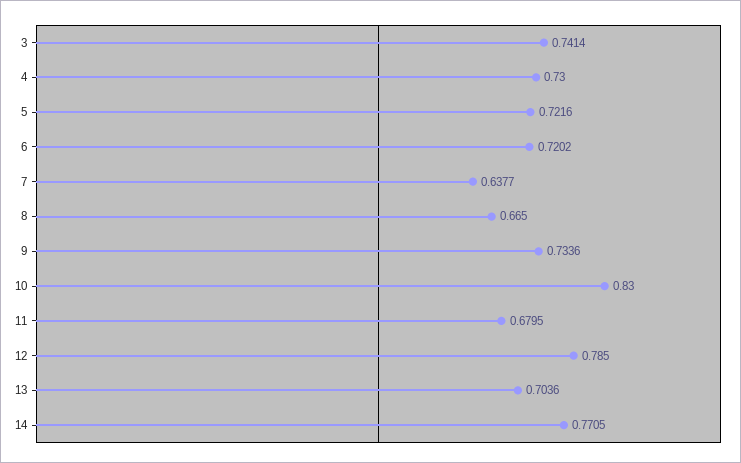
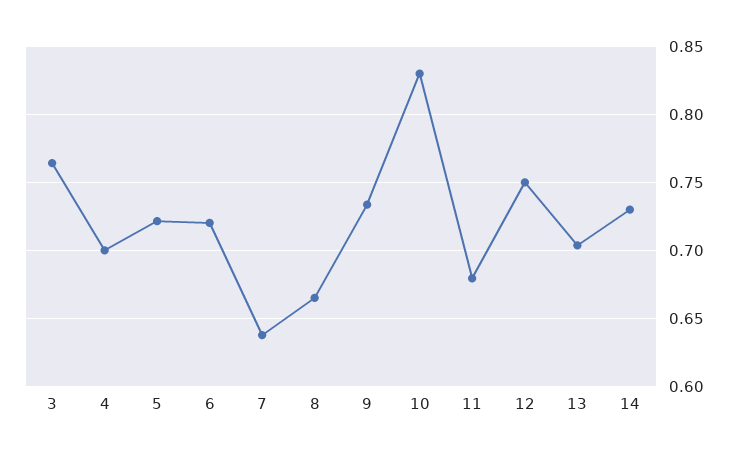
3: 0.7414 -> 0.765
4: 0.73 -> 0.7
12: 0.785 -> 0.75
14: 0.7705 -> 0.73

